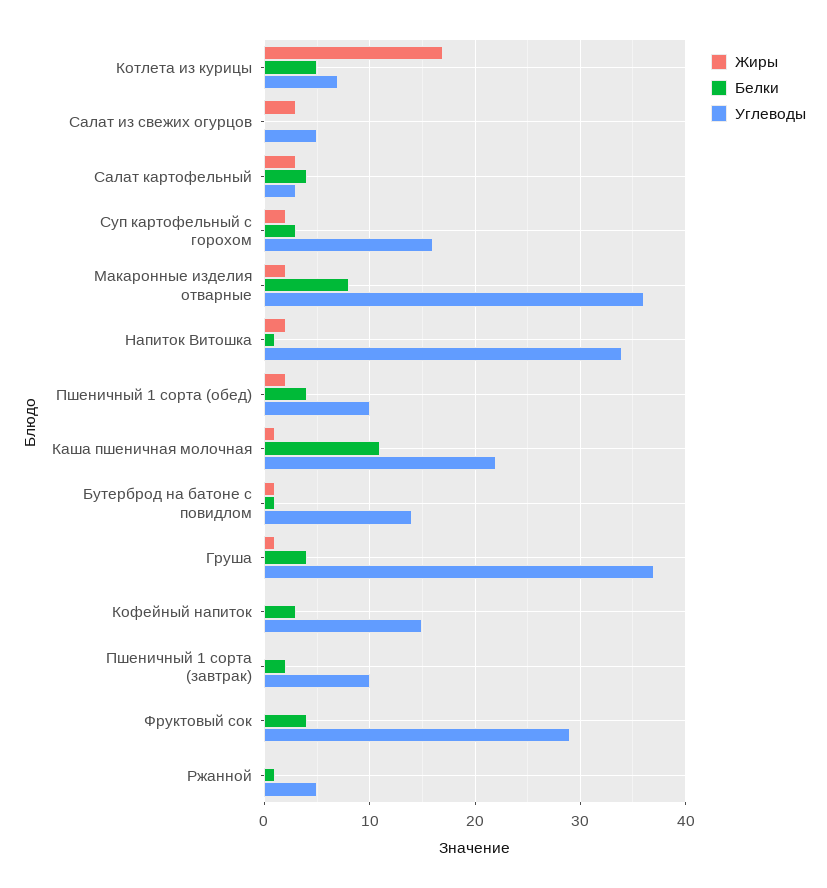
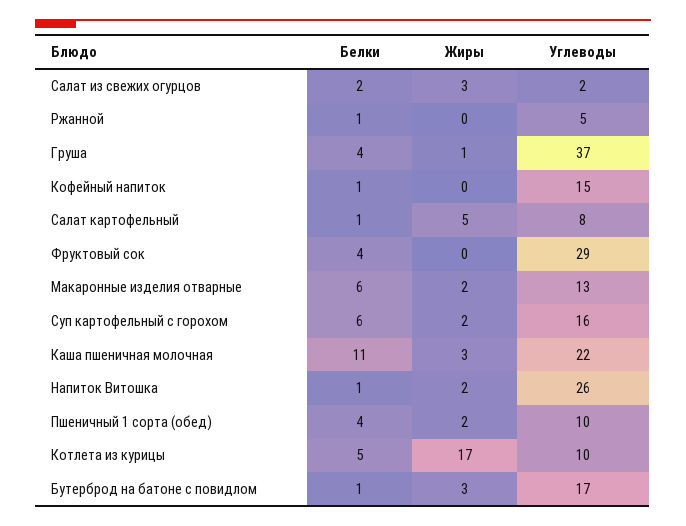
Углеводы, Котлета из курицы: 7 -> 10
Белки, Салат из свежих огурцов: 0 -> 2
Углеводы, Салат из свежих огурцов: 5 -> 2
Жиры, Салат картофельный: 3 -> 5
Белки, Салат картофельный: 4 -> 1
Углеводы, Салат картофельный: 3 -> 8
Белки, Суп картофельный с горохом: 3 -> 6
Белки, Макаронные изделия отварные: 8 -> 6
Углеводы, Макаронные изделия отварные: 36 -> 13
Углеводы, Напиток Витошка: 34 -> 26
Жиры, Каша пшеничная молочная: 1 -> 3
Жиры, Бутерброд на батоне с повидлом: 1 -> 3
Углеводы, Бутерброд на батоне с повидлом: 14 -> 17
Белки, Кофейный напиток: 3 -> 1
Жиры, Пшеничный 1 сорта (завтрак): 0 -> none
Белки, Пшеничный 1 сорта (завтрак): 2 -> none
Углеводы, Пшеничный 1 сорта (завтрак): 10 -> none

